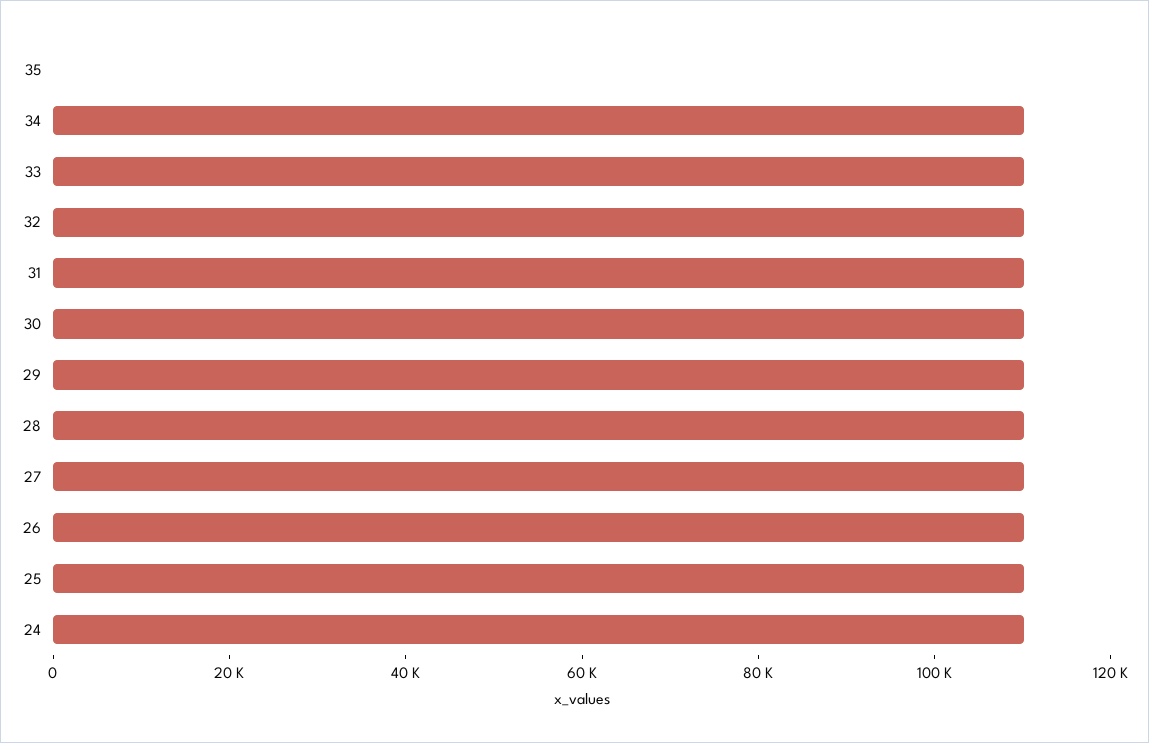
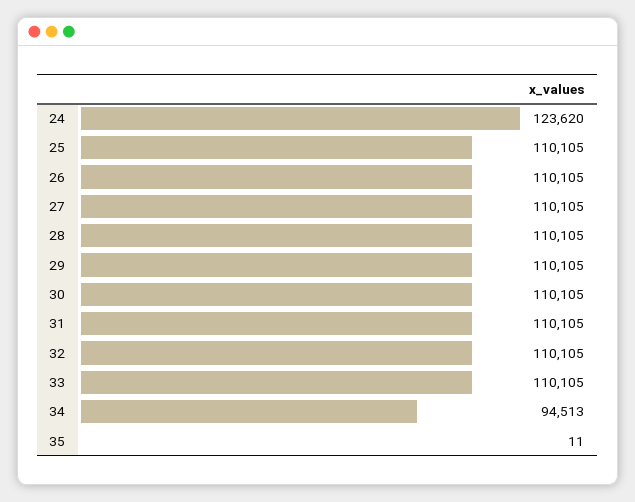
34: 110000 -> 94513
24: 110000 -> 123620

